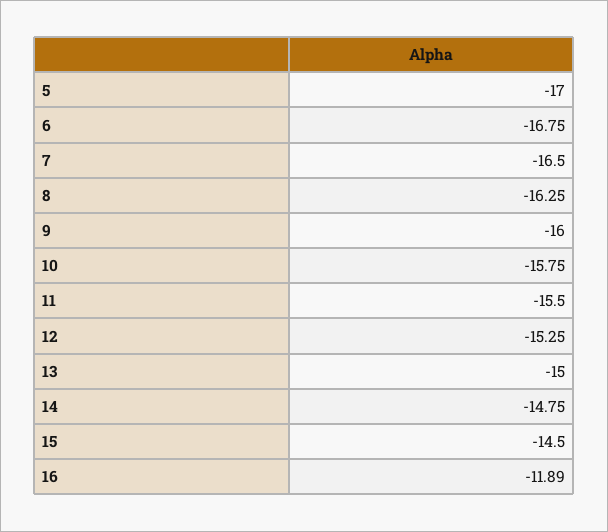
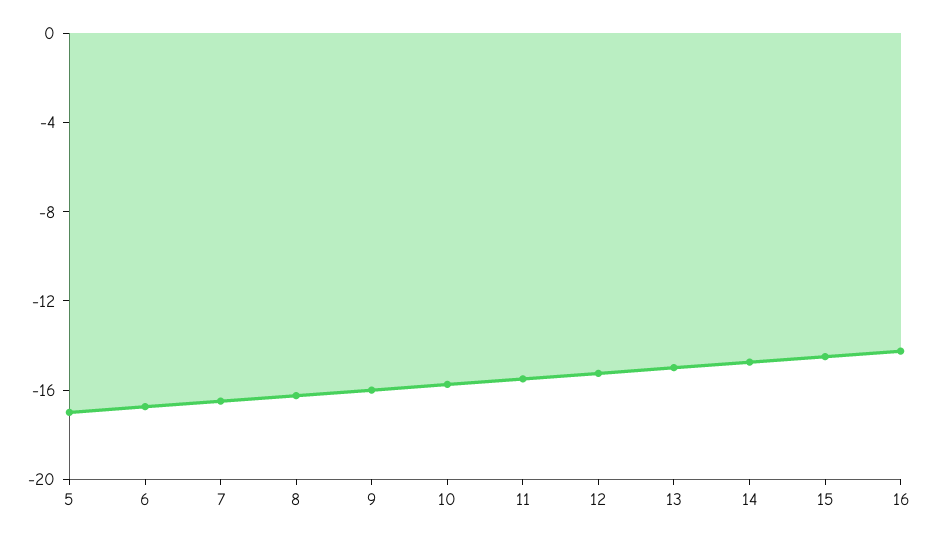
16: -11.89 -> -14

